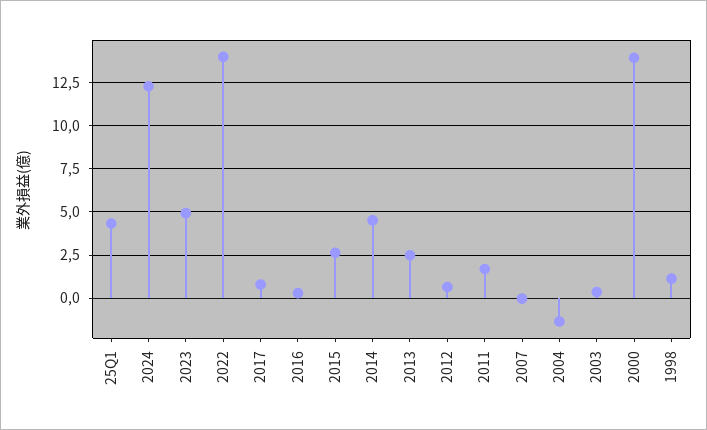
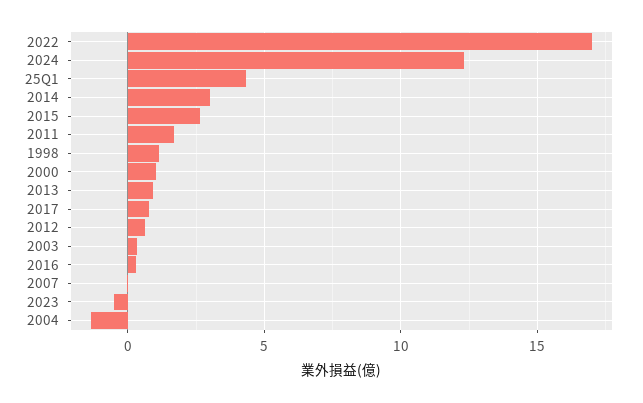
2023: 5 -> -0.5
2022: 14 -> 17
2014: 4.5 -> 3
2013: 2.5 -> 1
2000: 14 -> 1

